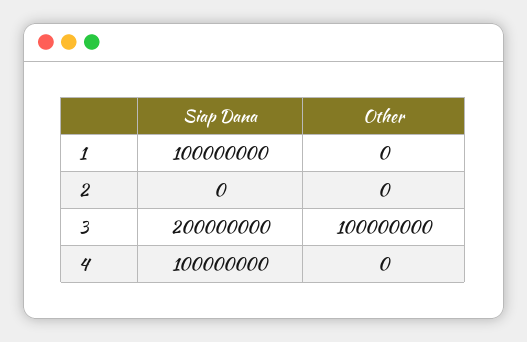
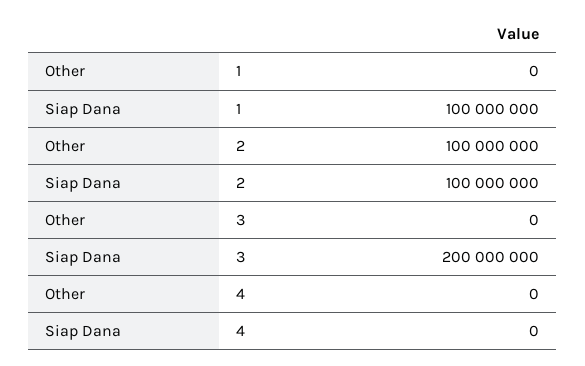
Siap Dana, 2: 0 -> 100000000
Other, 2: 0 -> 100000000
Other, 3: 100000000 -> 0
Siap Dana, 4: 100000000 -> 0

